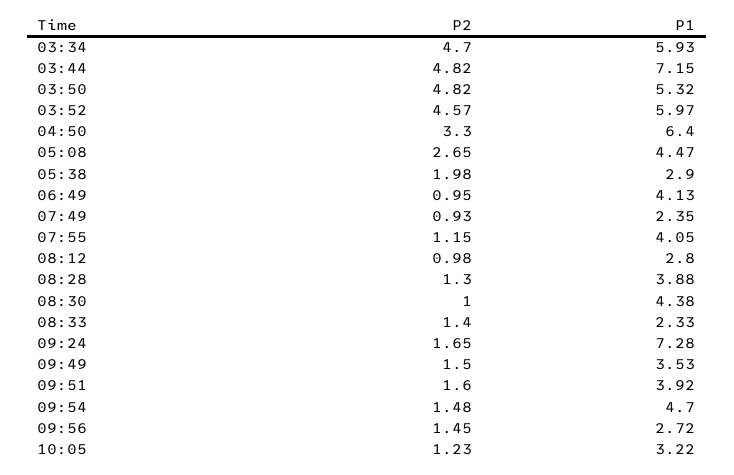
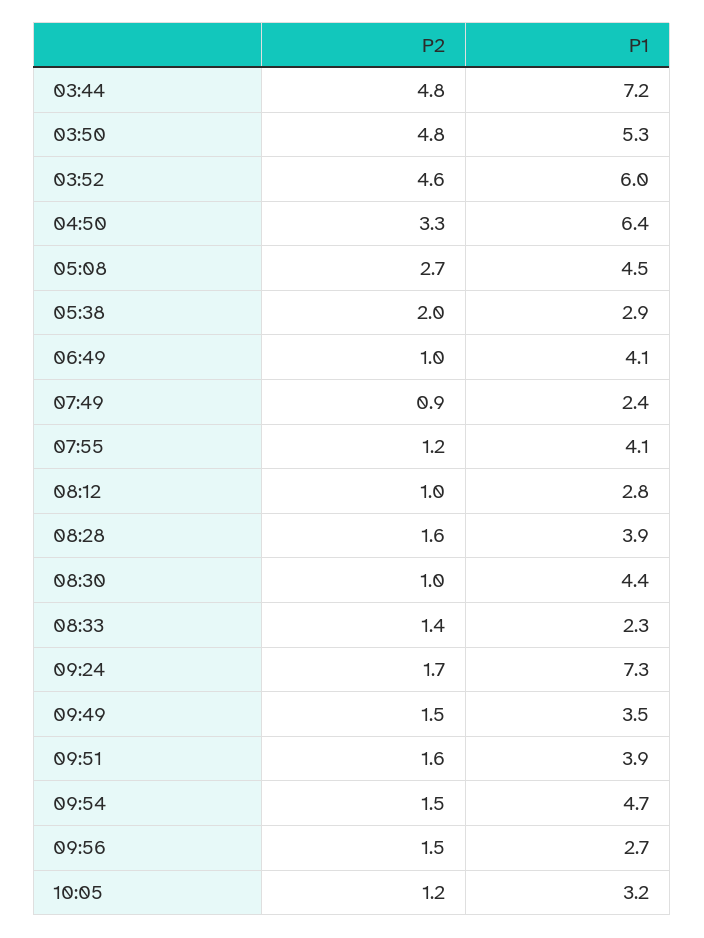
P2, 03:34: 4.7 -> none
P1, 03:34: 5.93 -> none
P2, 08:28: 1.3 -> 1.6

